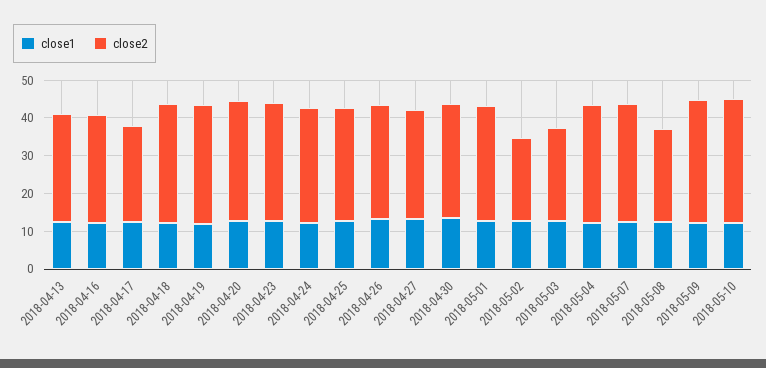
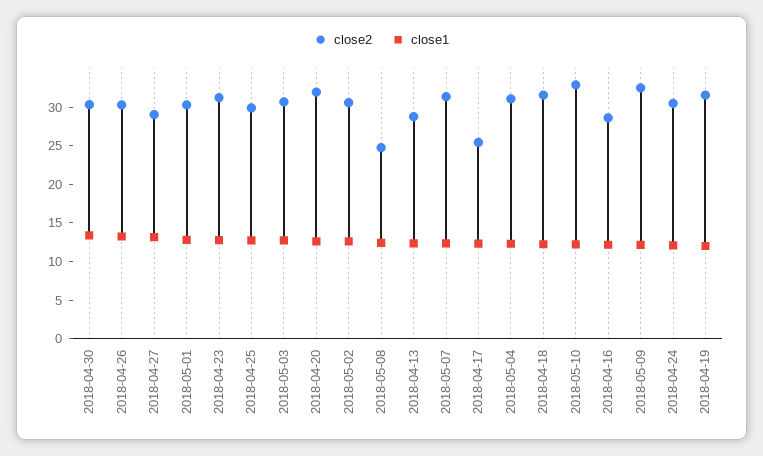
close2, 2018-05-02: 22.5 -> 30
close2, 2018-05-03: 25 -> 30

